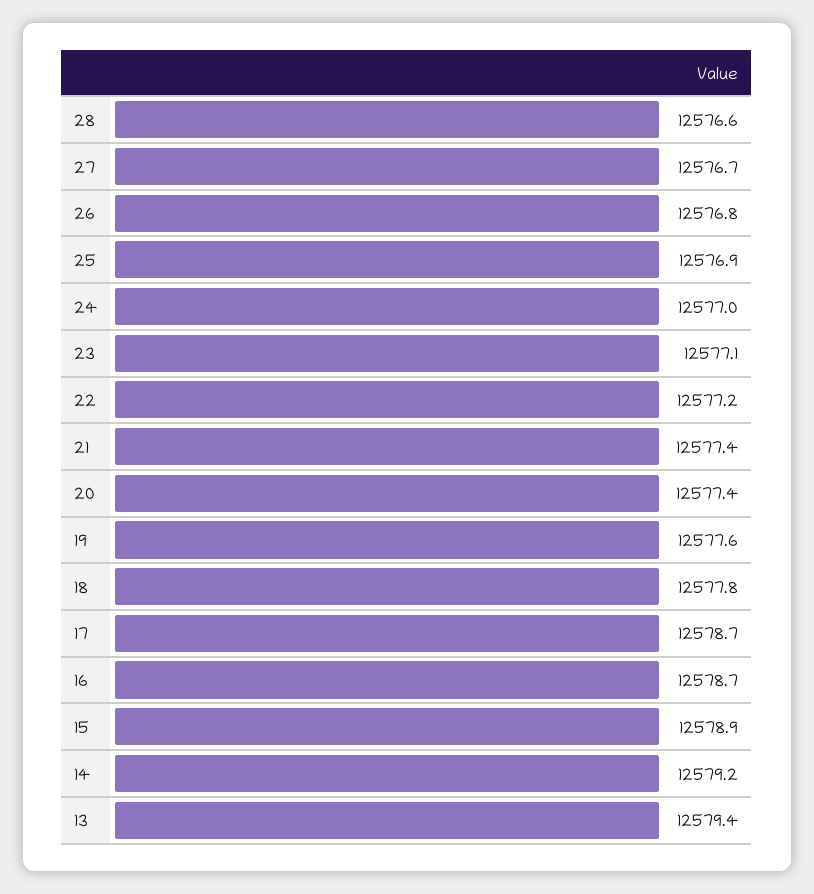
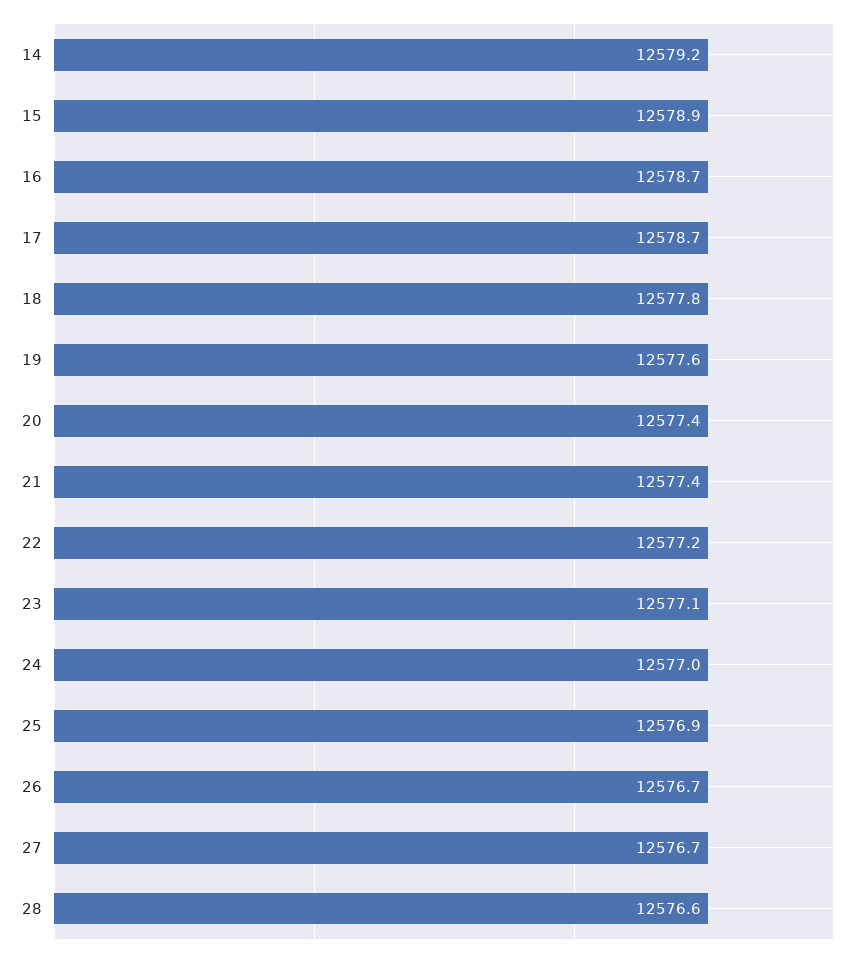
26: 12576.8 -> 12576.7
13: 12579.4 -> none

